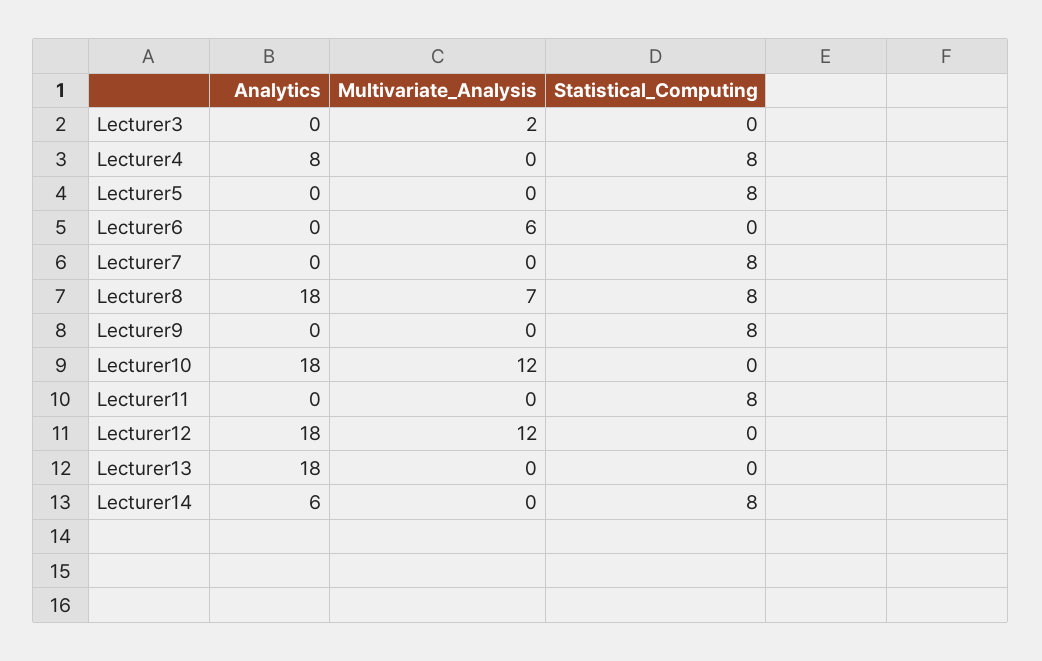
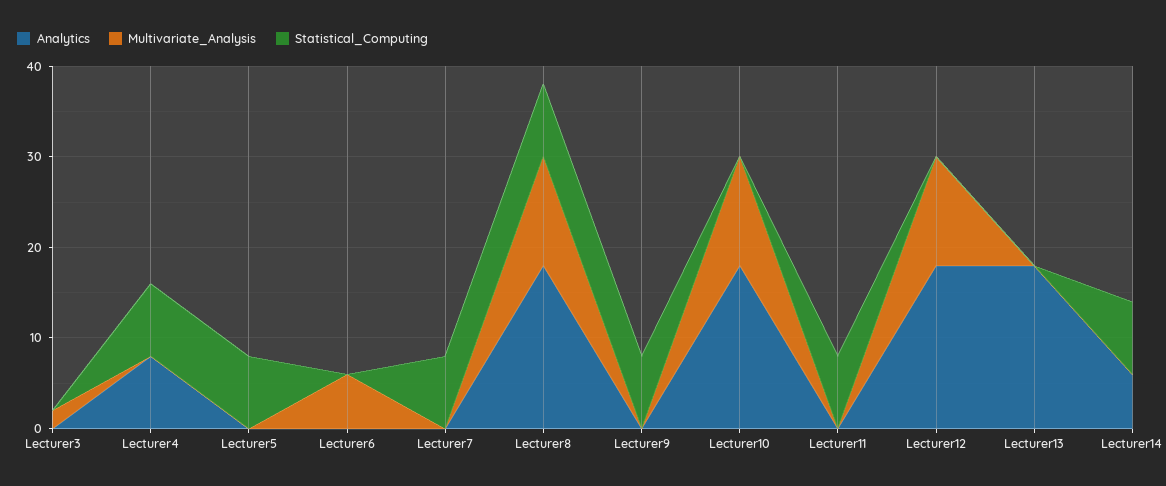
Multivariate_Analysis, Lecturer8: 7 -> 12

